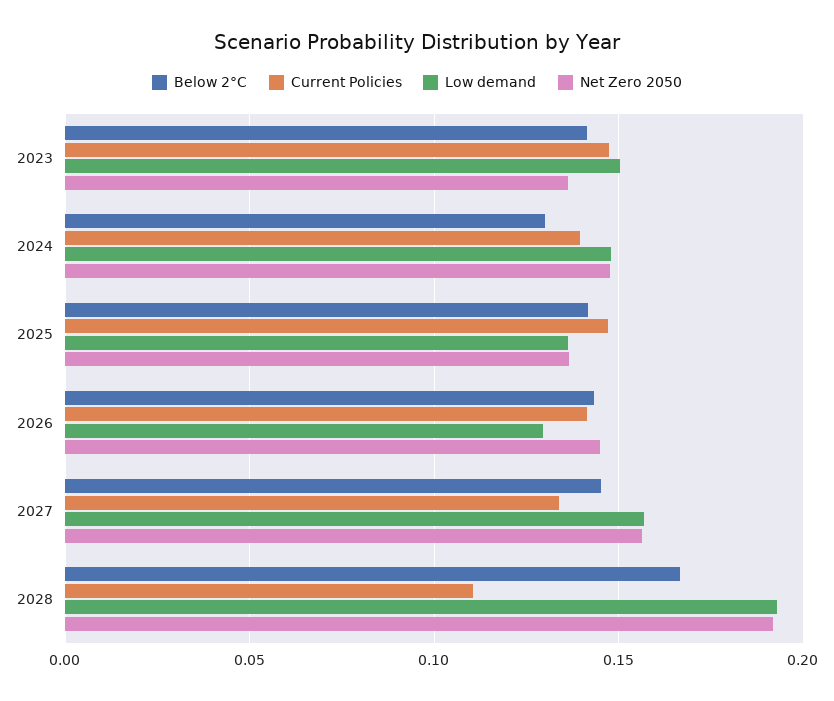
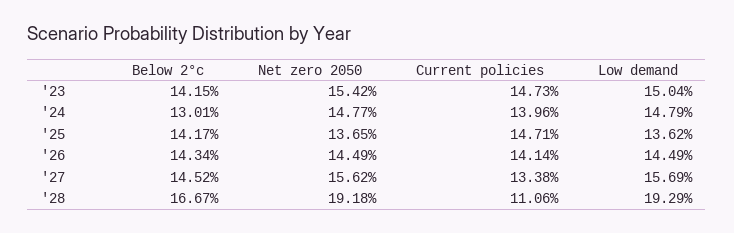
Net Zero 2050, 2023: 0.135 -> 0.1542
Low demand, 2026: 0.13 -> 0.1449

